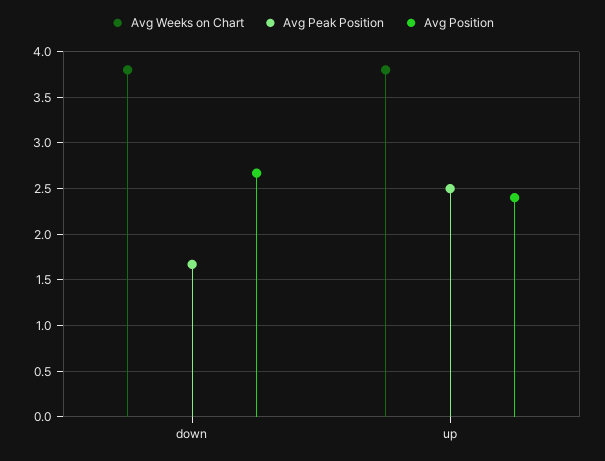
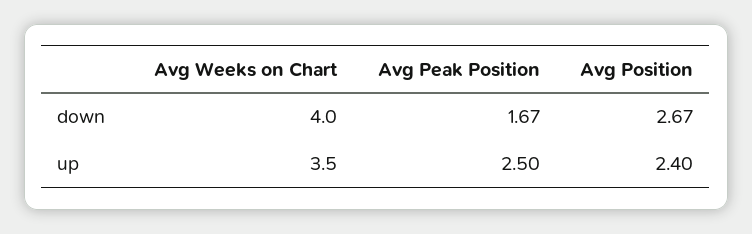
Avg Weeks on Chart, down: 3.8 -> 4
Avg Weeks on Chart, up: 3.8 -> 3.5

